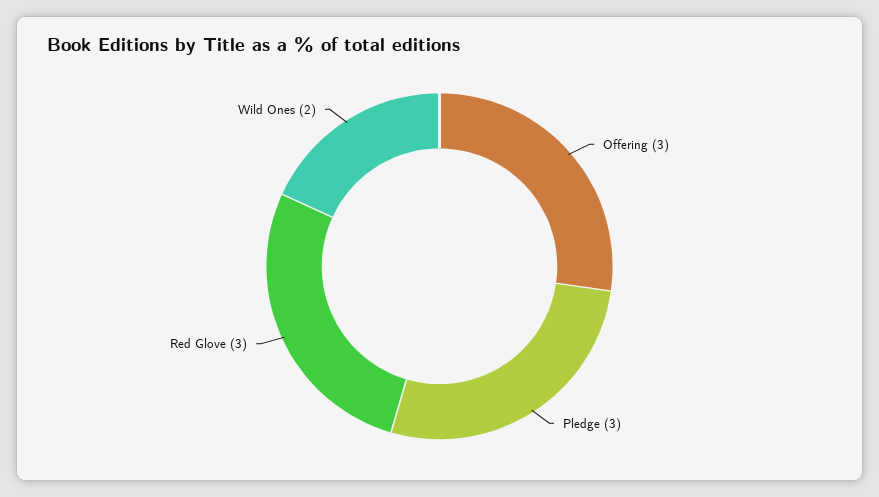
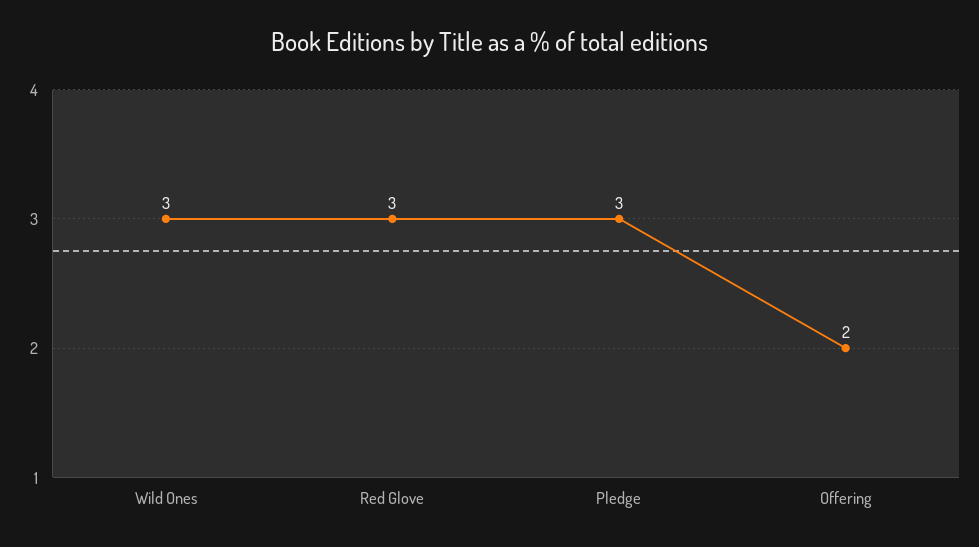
Offering: 3 -> 2
Wild Ones: 2 -> 3

